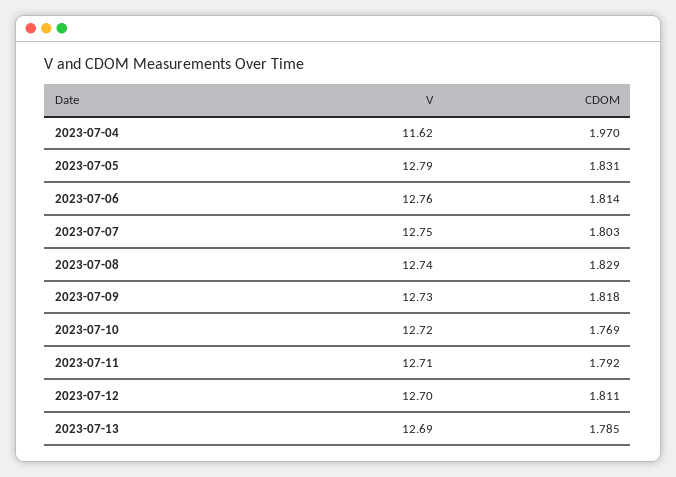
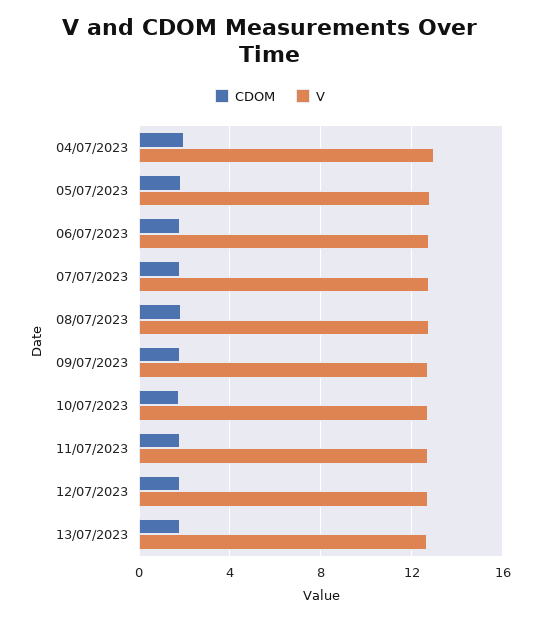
V, 2023-07-04: 11.62 -> 13

